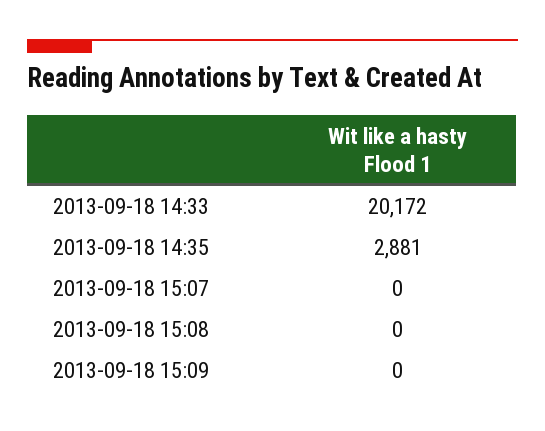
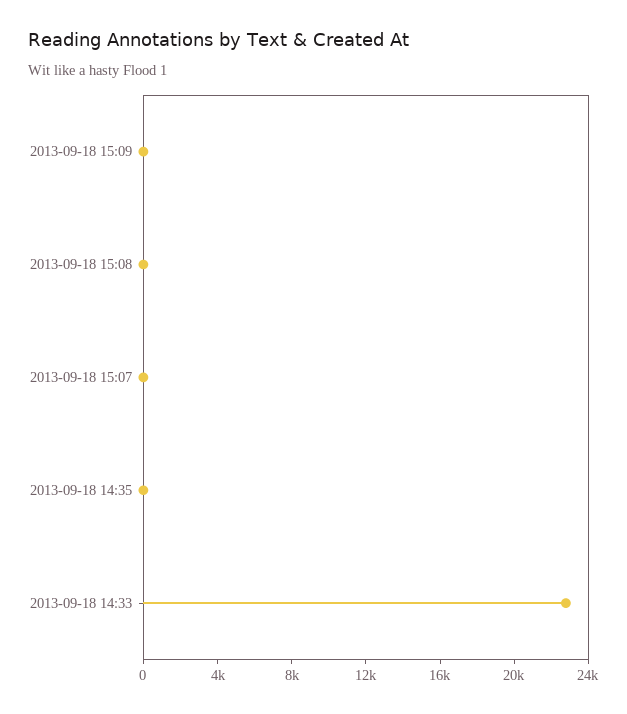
2013-09-18 14:33: 20172 -> 23000
2013-09-18 14:35: 2881 -> 0

